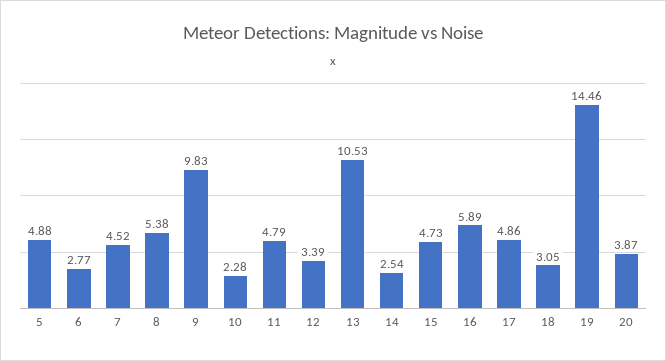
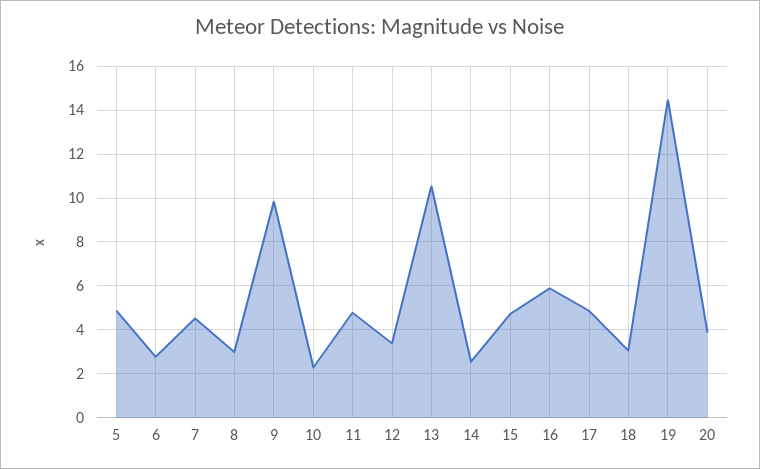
8: 5.38 -> 3

